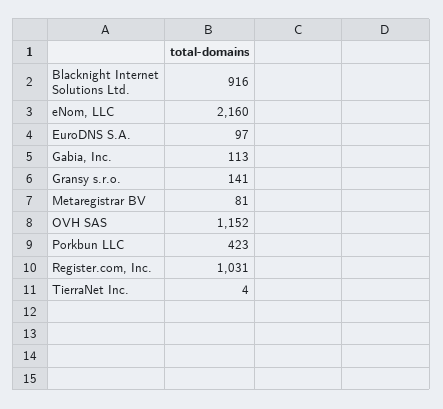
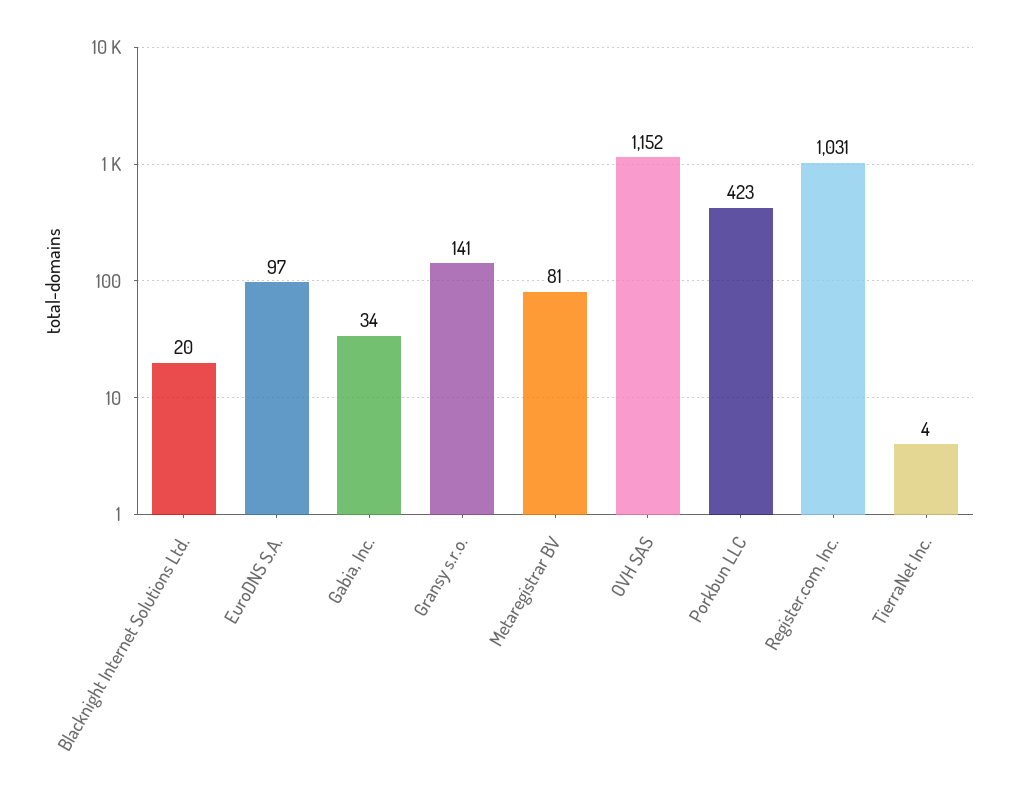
Blacknight Internet Solutions Ltd.: 916 -> 20
eNom, LLC: 2160 -> none
Gabia, Inc.: 113 -> 34

